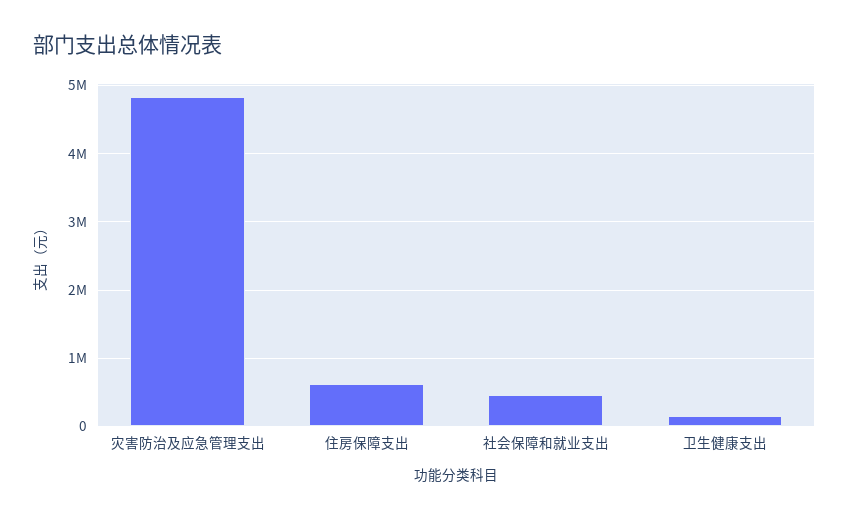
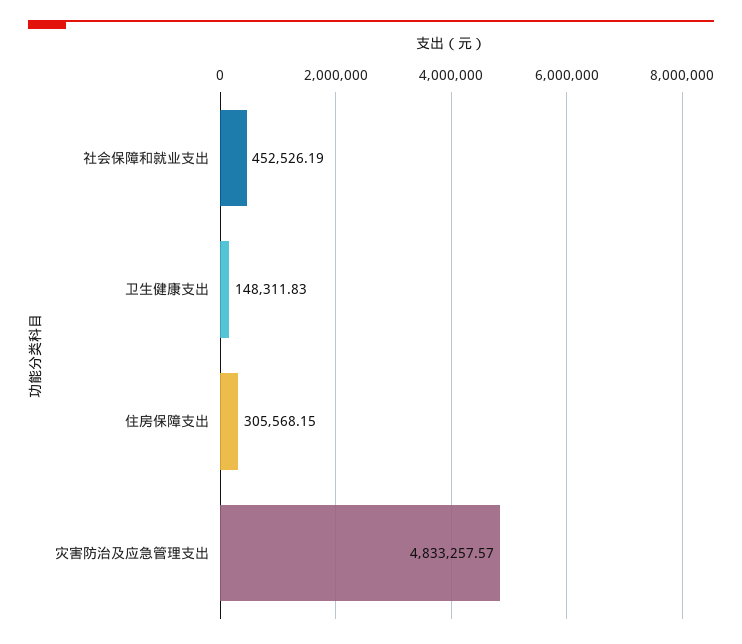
住房保障支出: 600000 -> 305568.15

